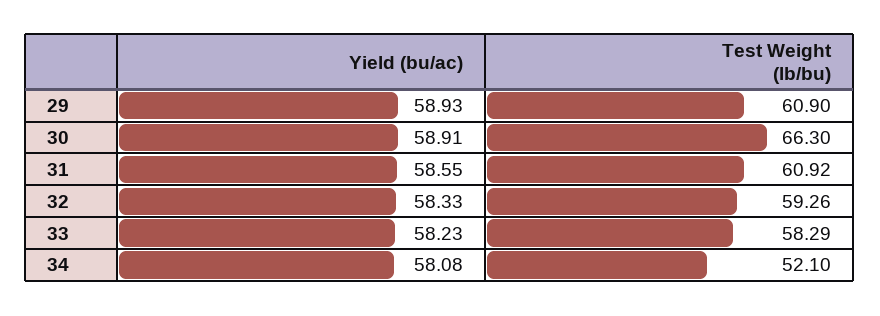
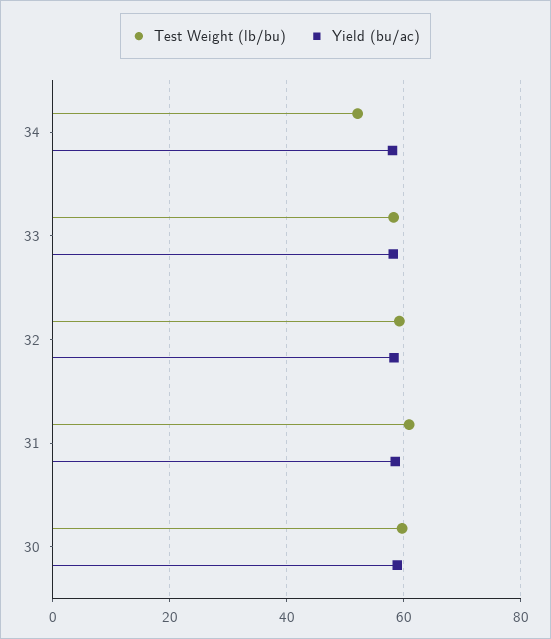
Yield (bu/ac), 29: 58.93 -> none
Test Weight (lb/bu), 29: 60.9 -> none
Test Weight (lb/bu), 30: 66.3 -> 60

